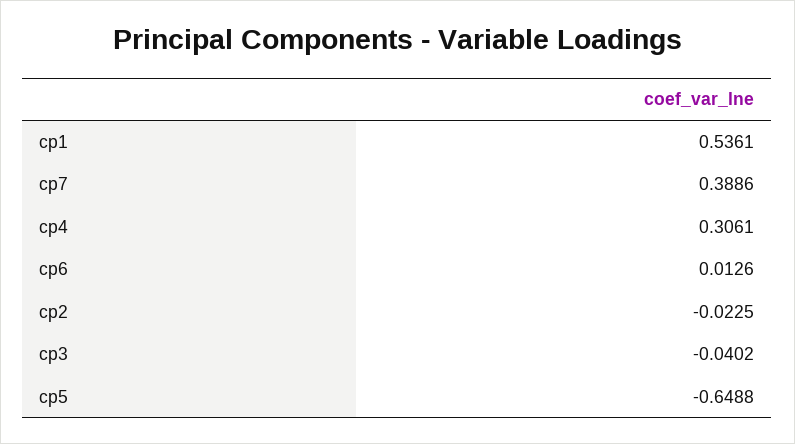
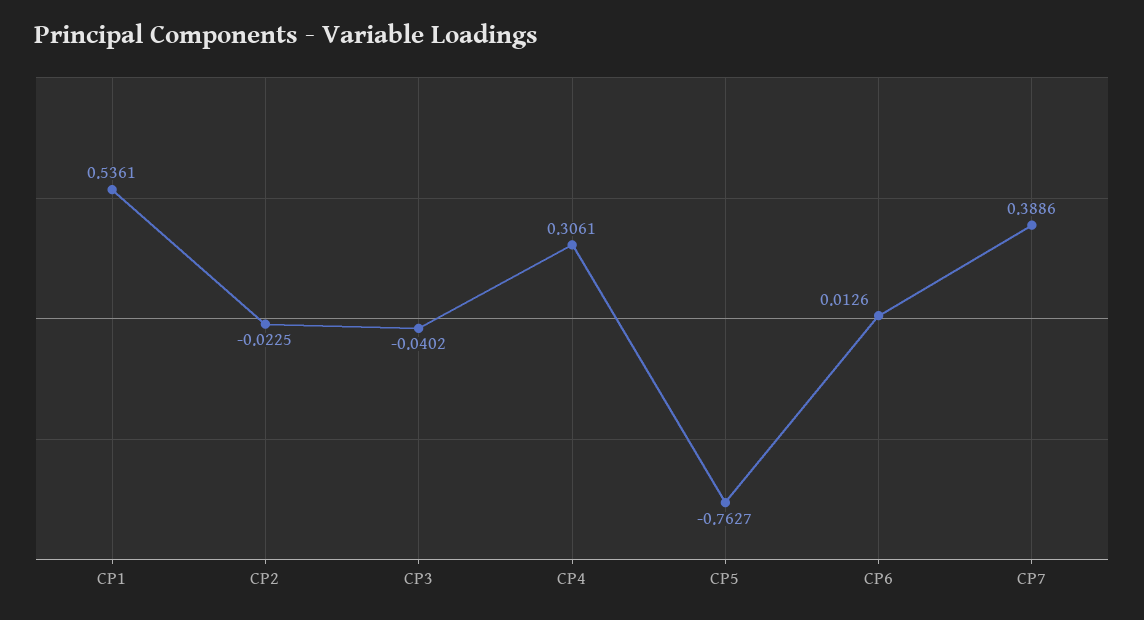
cp5: -0.6488 -> -0.7627

